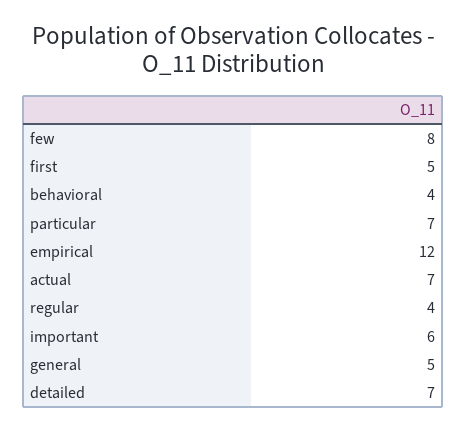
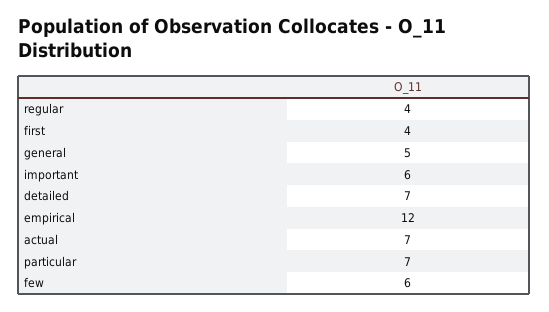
few: 8 -> 6
first: 5 -> 4
behavioral: 4 -> none

